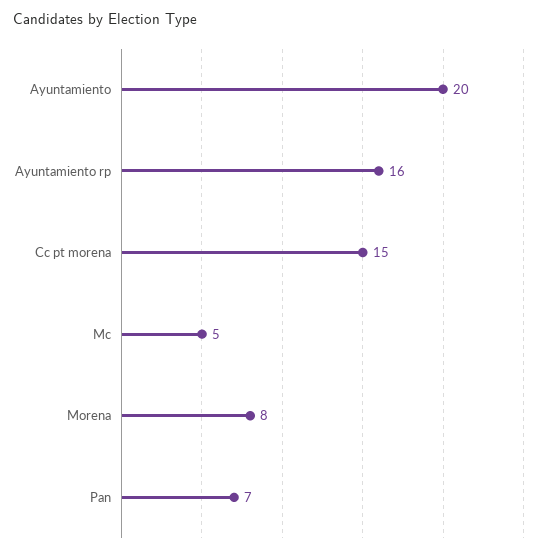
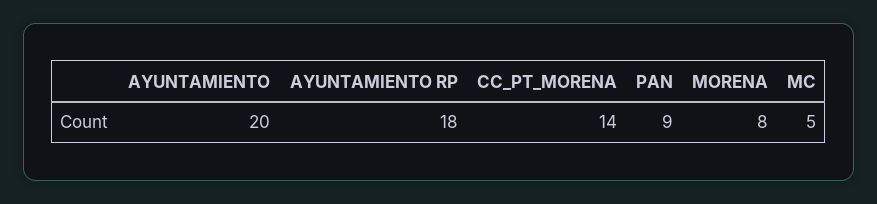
Ayuntamiento rp: 16 -> 18
Cc pt morena: 15 -> 14
Pan: 7 -> 9

